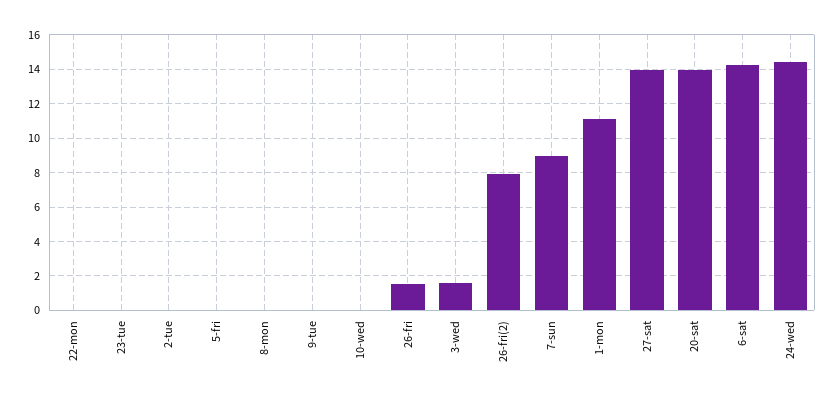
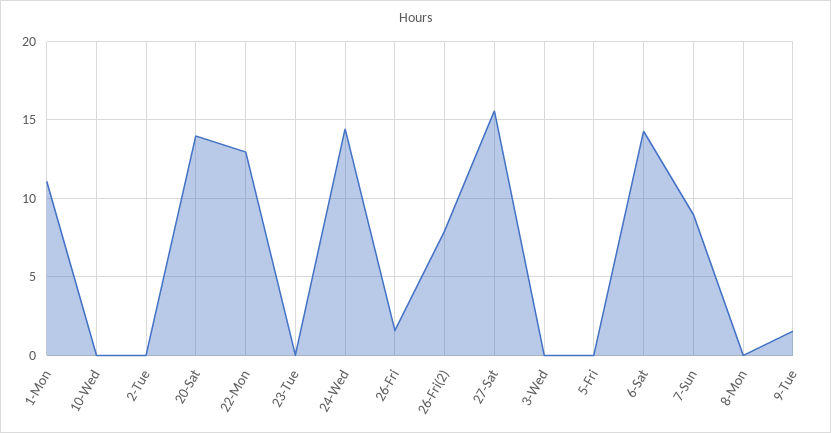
22-mon: 0 -> 13
9-tue: 0 -> 1.5
3-wed: 1.5 -> 0
27-sat: 14 -> 15.5

